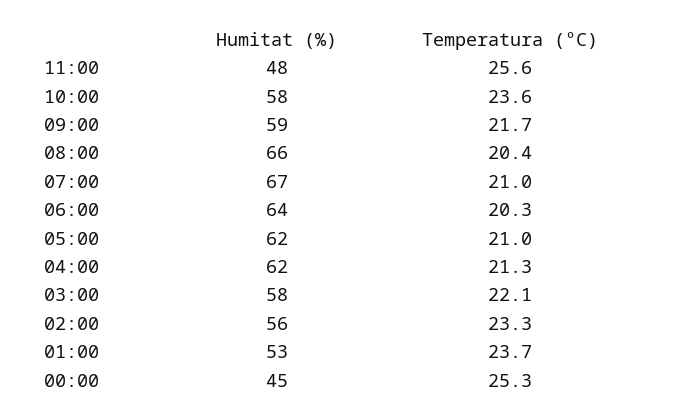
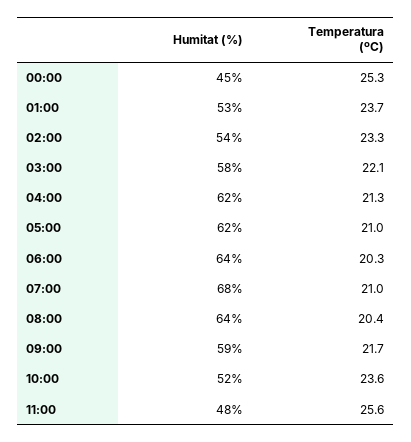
Humitat (%), 10:00: 58 -> 52
Humitat (%), 08:00: 66 -> 64
Humitat (%), 07:00: 67 -> 68
Humitat (%), 02:00: 56 -> 54

